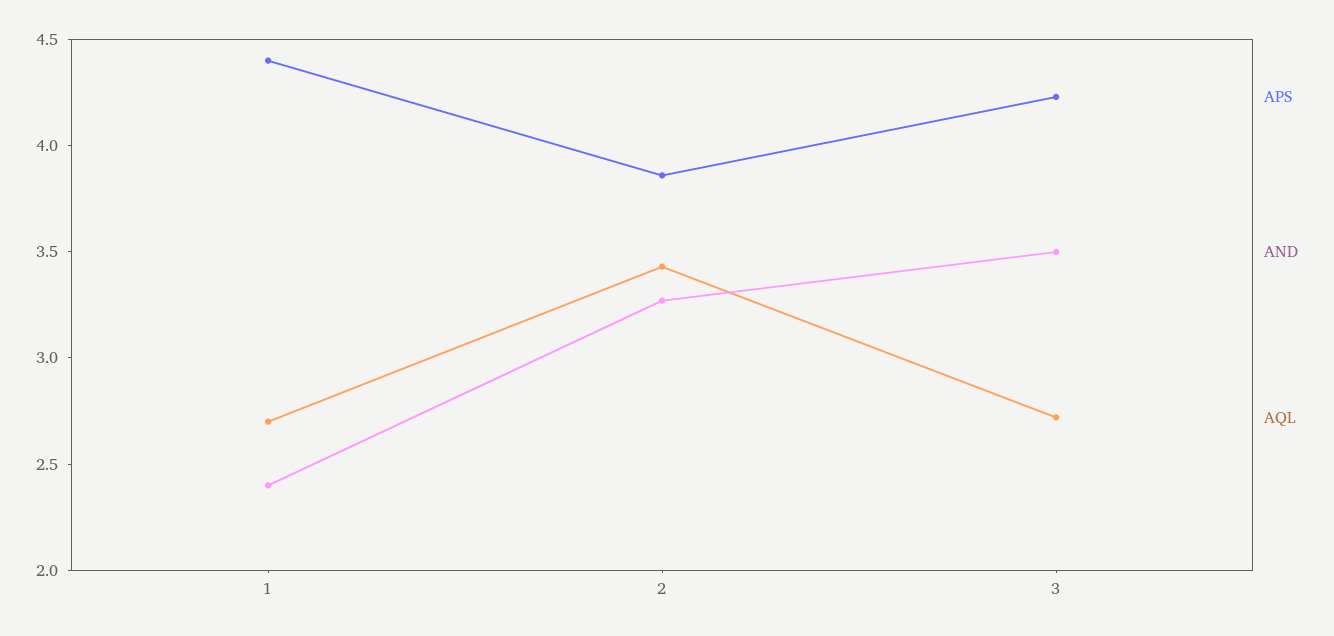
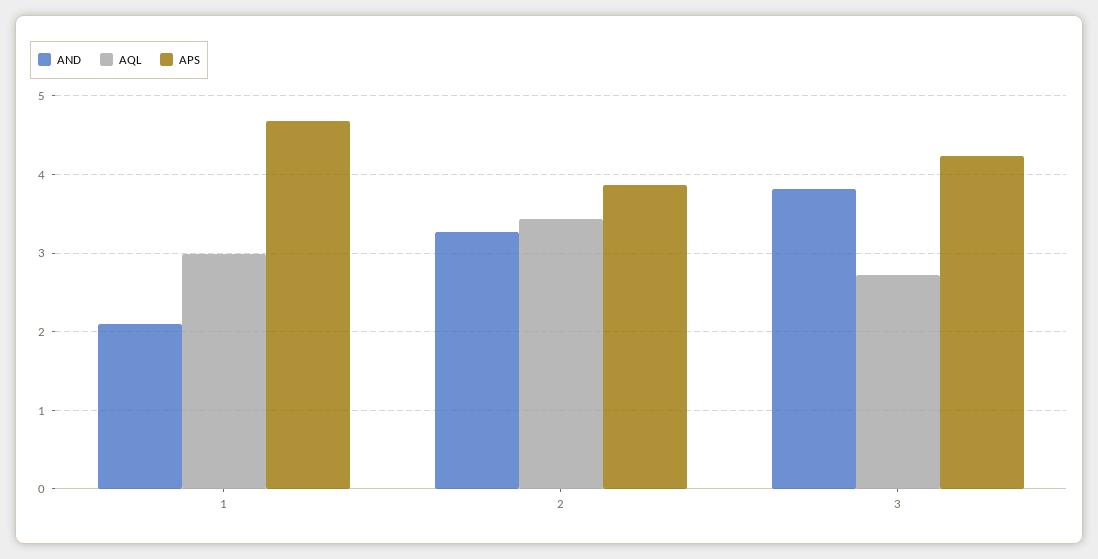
APS, 1: 4.4 -> 4.7
AND, 1: 2.4 -> 2.1
AQL, 1: 2.7 -> 3
AND, 3: 3.5 -> 3.8

